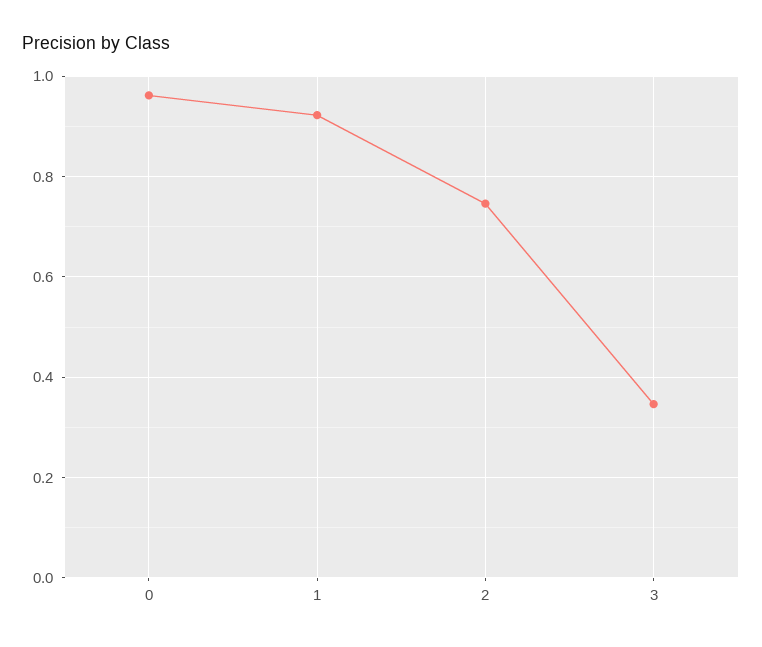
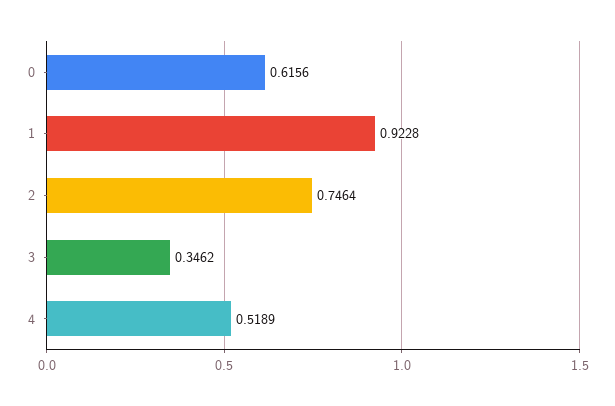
0: 0.96 -> 0.6156
4: none -> 0.5189

